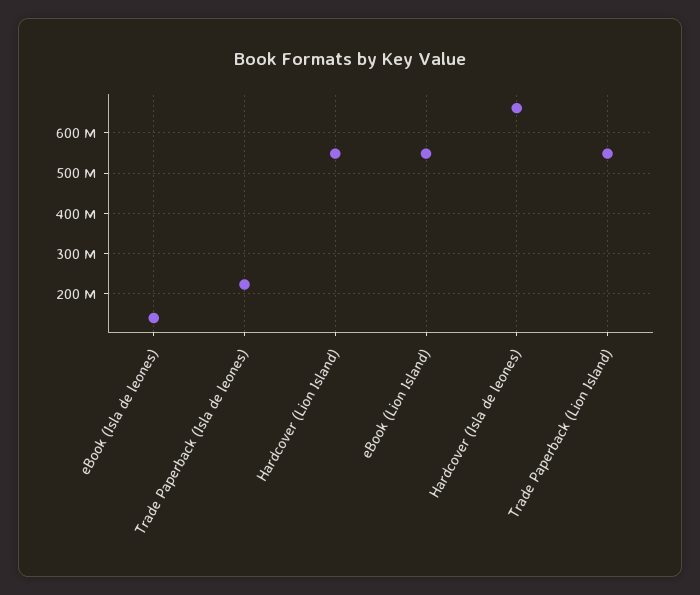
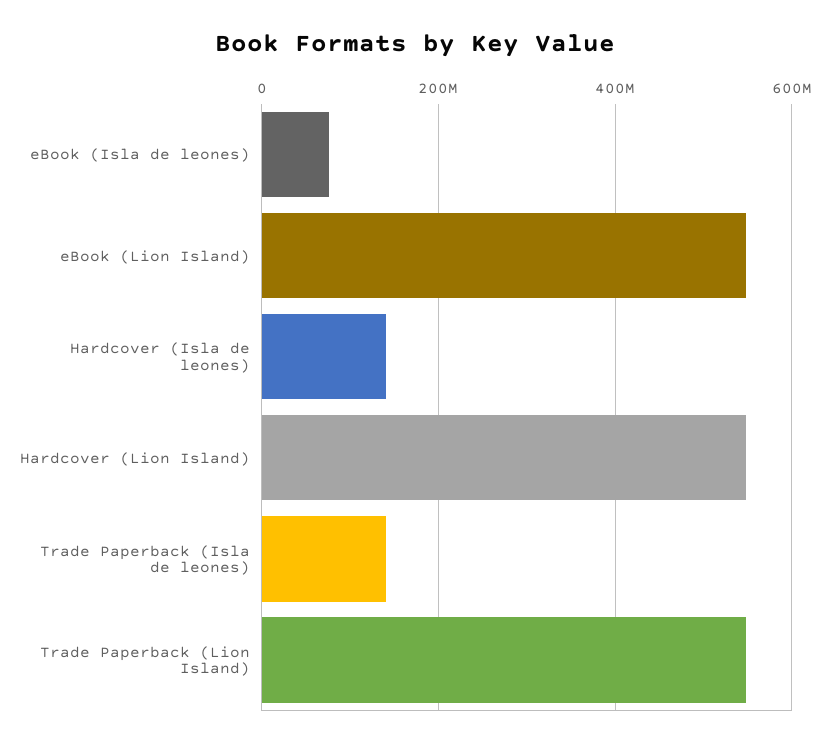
eBook (Isla de leones): 140000000 -> 80000000
Trade Paperback (Isla de leones): 220000000 -> 140000000
Hardcover (Isla de leones): 660000000 -> 140000000

